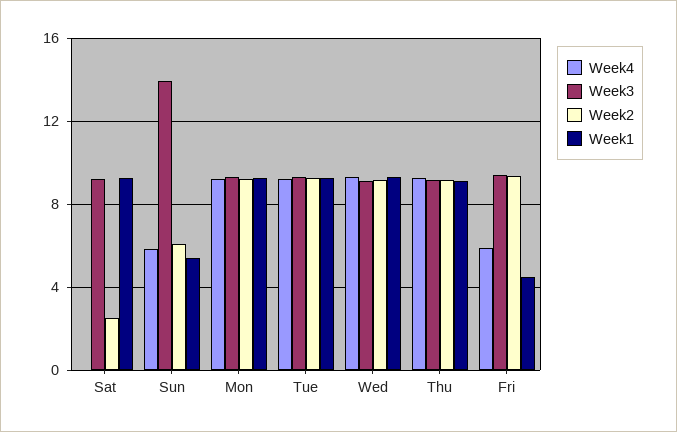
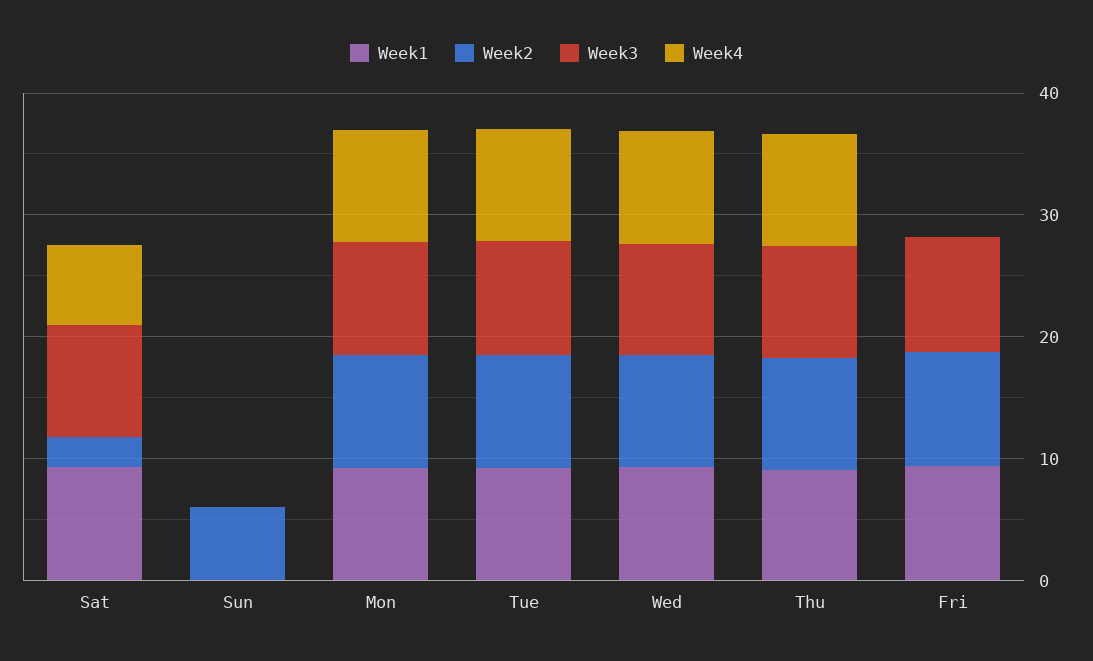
Week4, Sat: 0 -> 6
Week4, Sun: 6 -> 0
Week3, Sun: 14 -> 0
Week1, Sun: 5.5 -> 0
Week4, Fri: 6 -> 0
Week1, Fri: 4.5 -> 10

